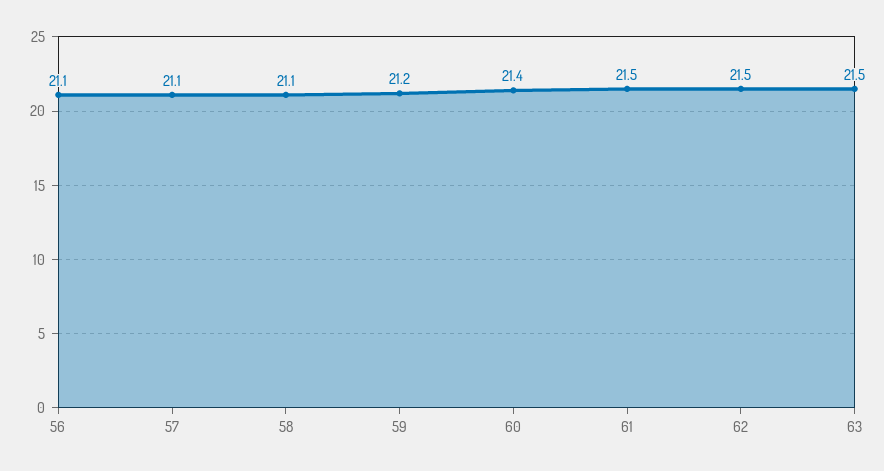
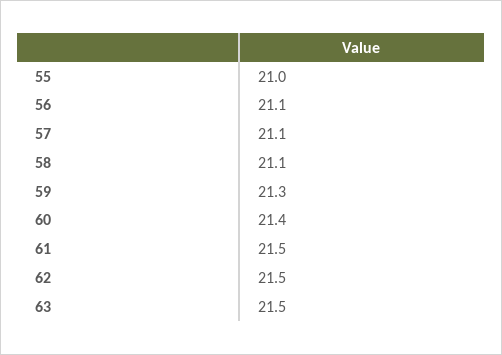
59: 21.2 -> 21.3
55: none -> 21

